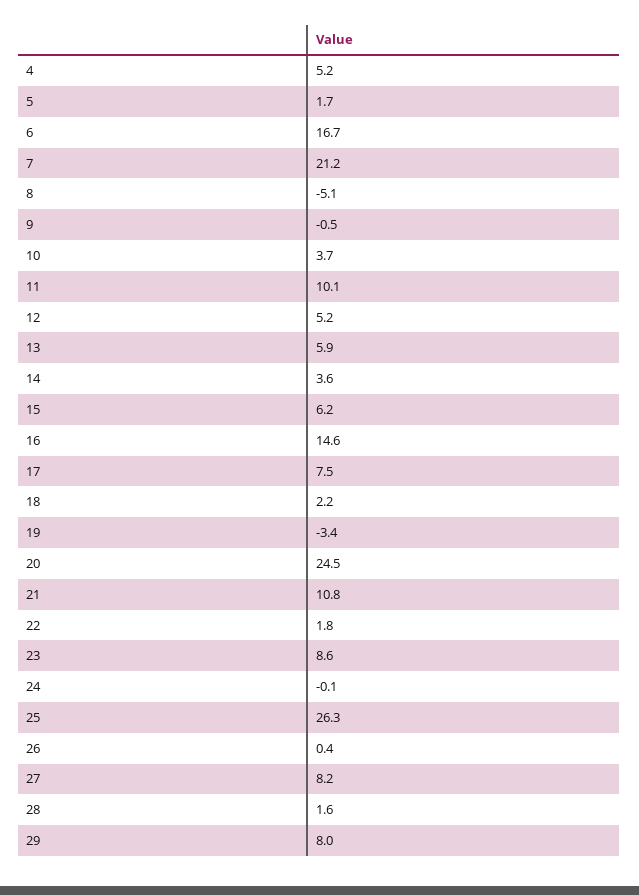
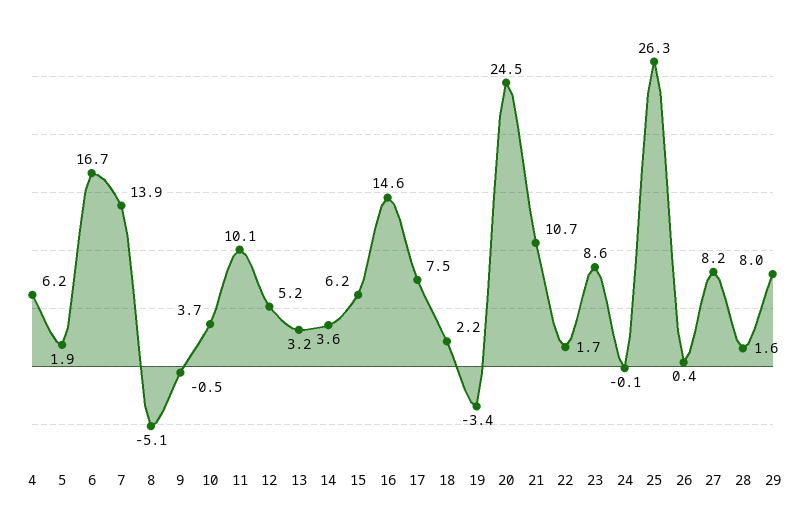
4: 5.2 -> 6.2
5: 1.7 -> 1.9
7: 21.2 -> 13.9
13: 5.9 -> 3.2
21: 10.8 -> 10.7
22: 1.8 -> 1.7

